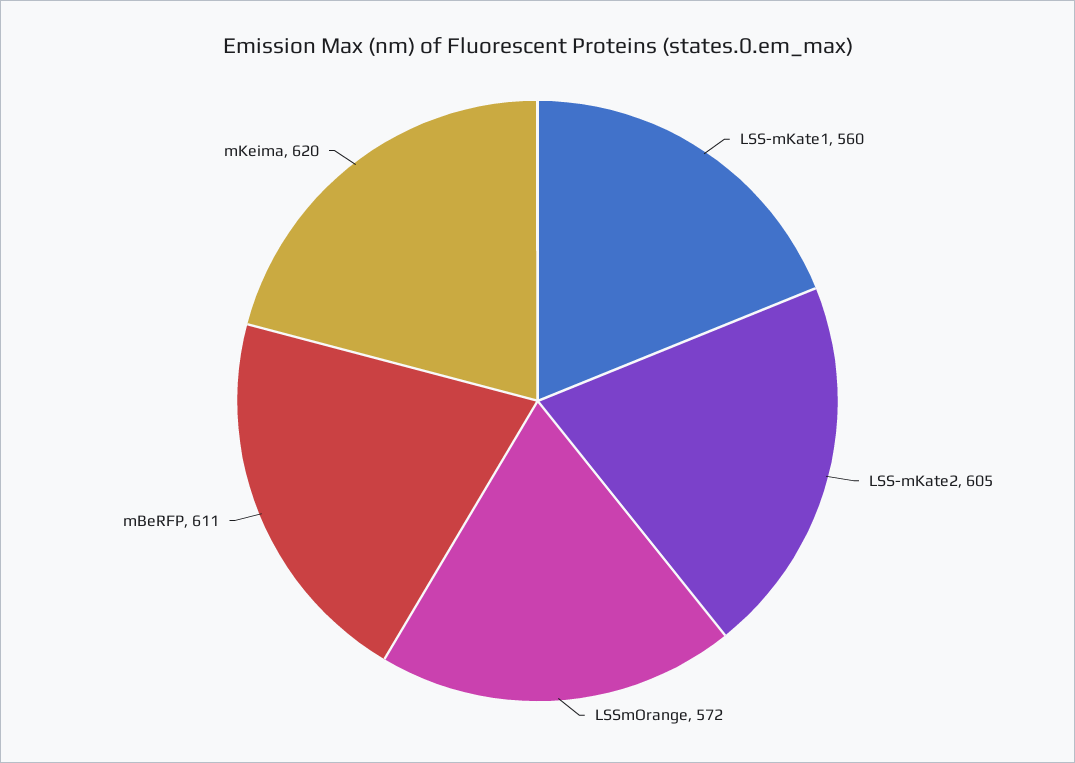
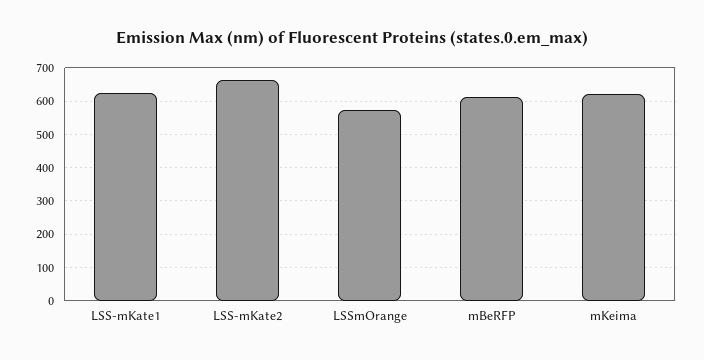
LSS-mKate1: 560 -> 620
LSS-mKate2: 605 -> 660

